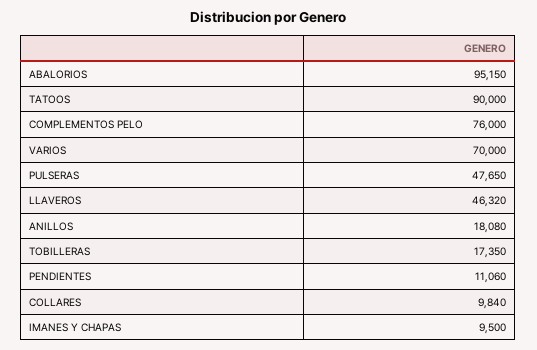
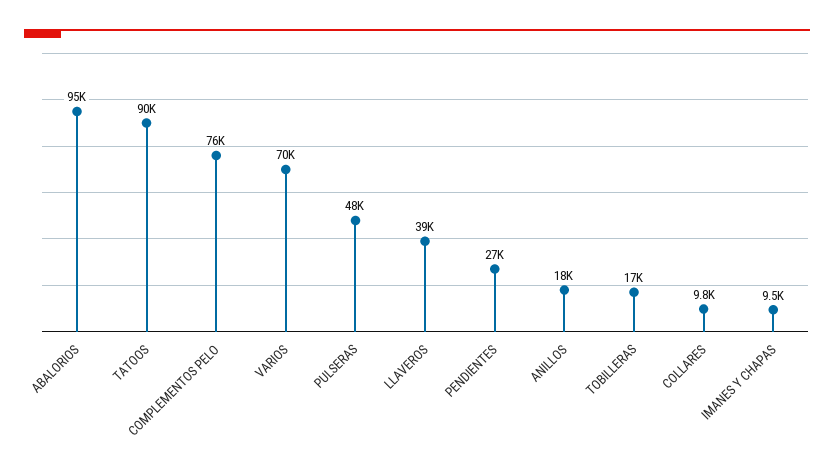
LLAVEROS: 46320 -> 39000
PENDIENTES: 11060 -> 27000

